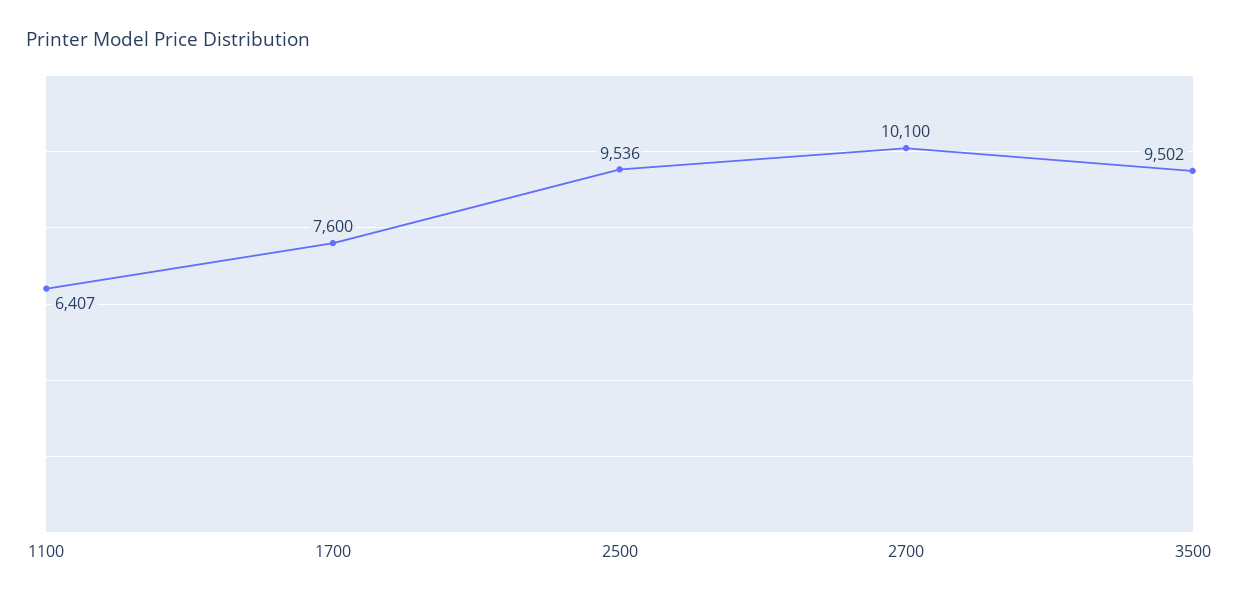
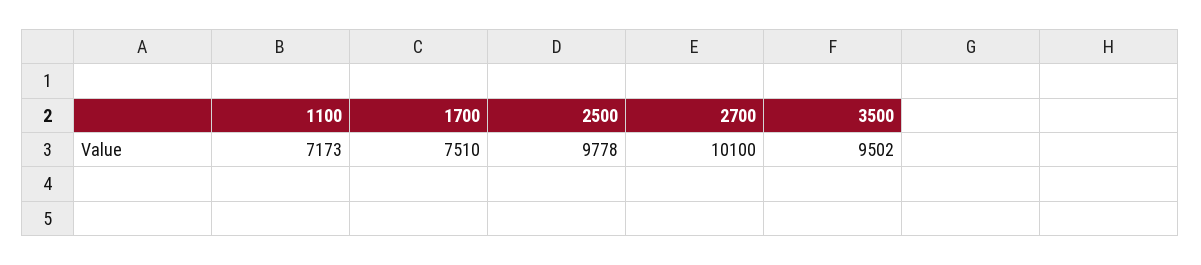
1100: 6407 -> 7173
1700: 7600 -> 7510
2500: 9536 -> 9778

